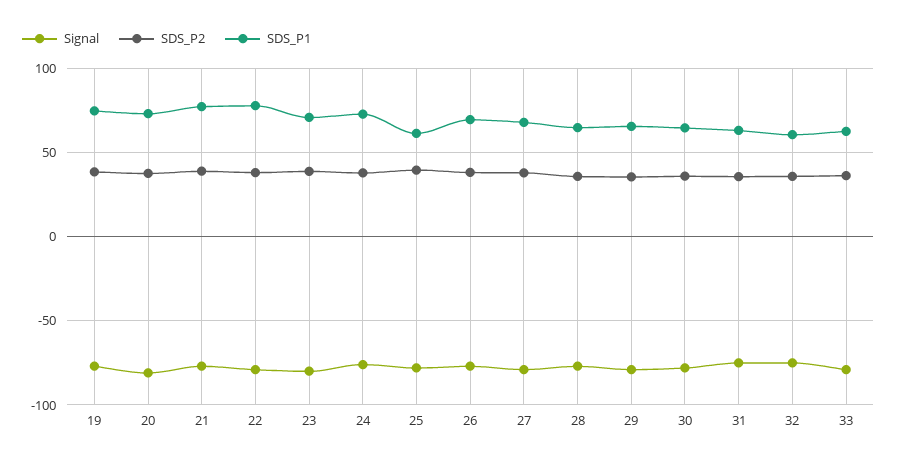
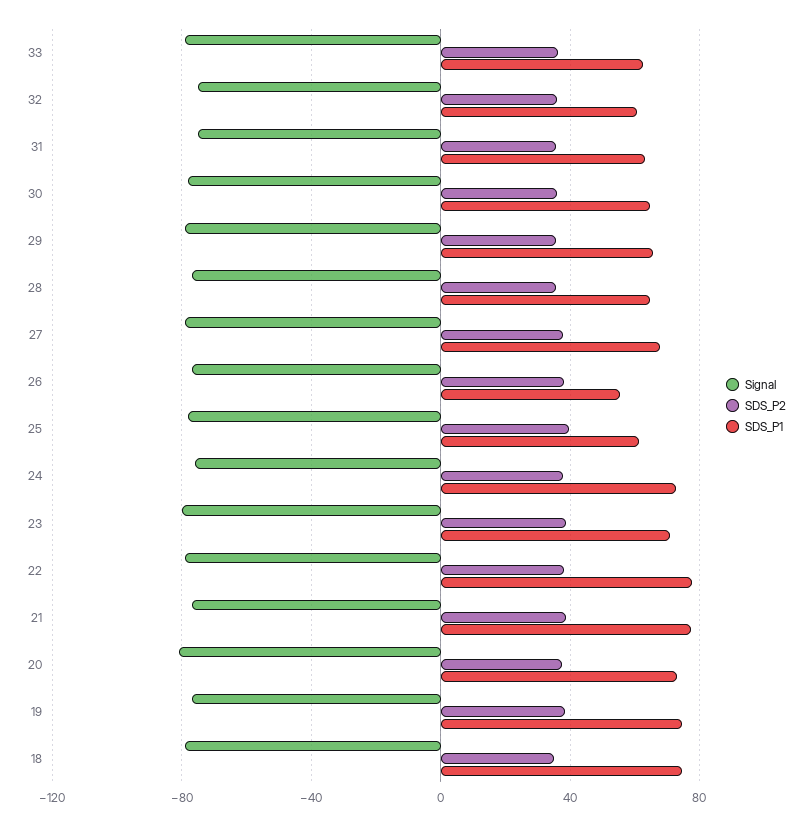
SDS_P1, 26: 70 -> 55
Signal, 18: none -> -80
SDS_P2, 18: none -> 35
SDS_P1, 18: none -> 75

